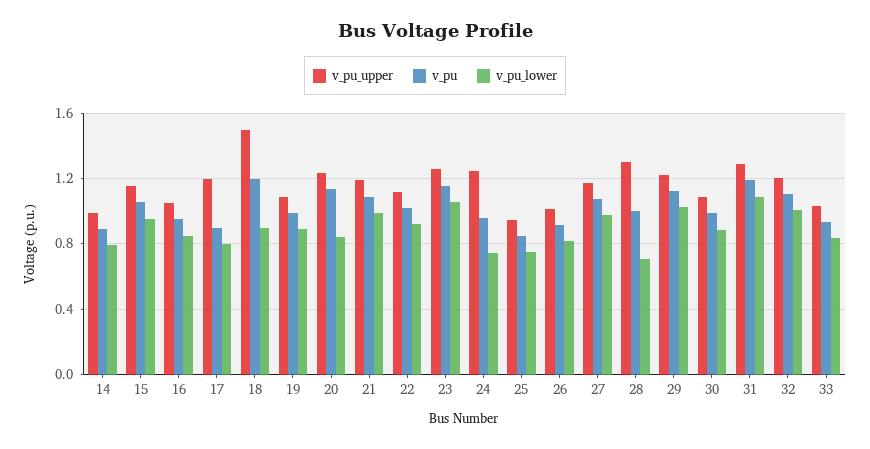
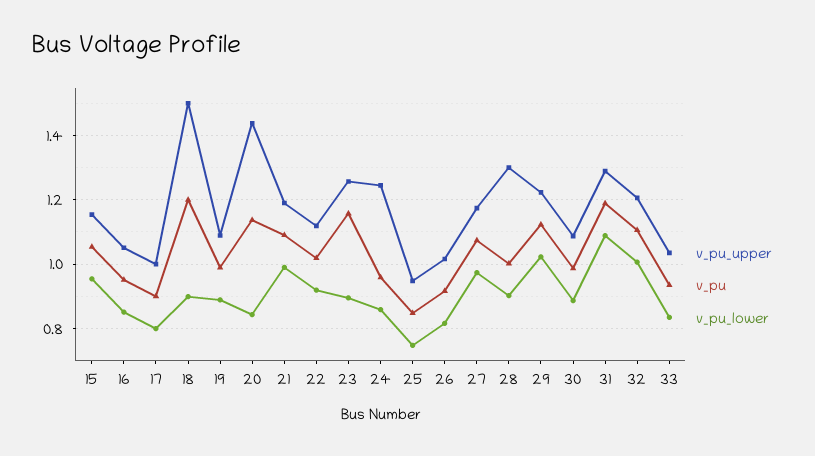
v_pu_upper, 14: 1 -> none
v_pu, 14: 0.9 -> none
v_pu_lower, 14: 0.8 -> none
v_pu_upper, 17: 1.2 -> 1
v_pu_upper, 20: 1.25 -> 1.44
v_pu_lower, 23: 1.05 -> 0.9
v_pu_lower, 24: 0.75 -> 0.86
v_pu_lower, 28: 0.7 -> 0.9

